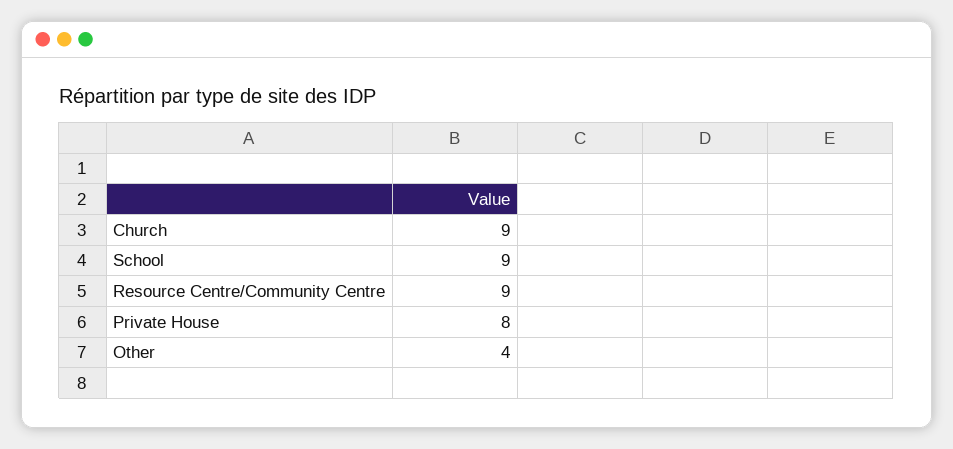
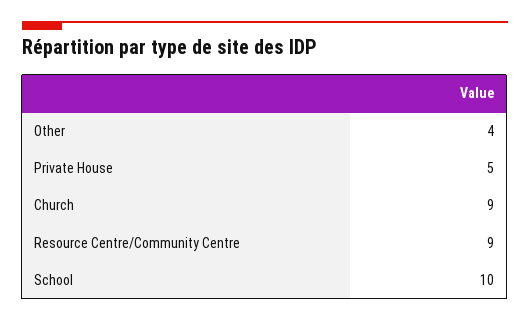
School: 9 -> 10
Private House: 8 -> 5

